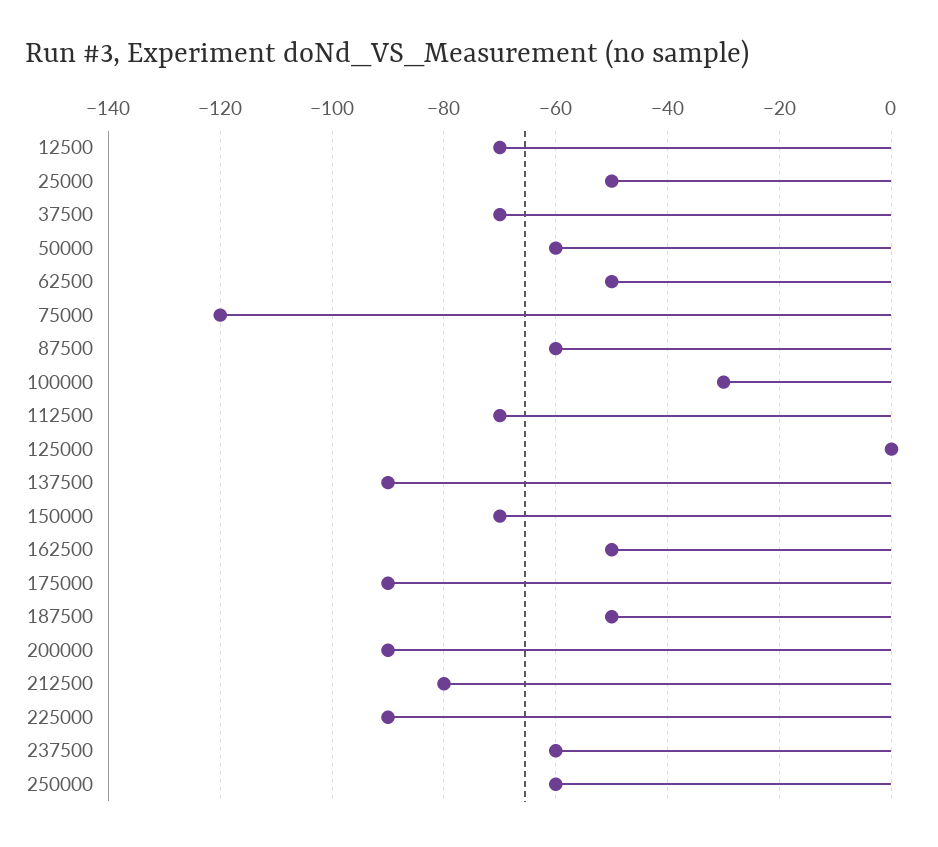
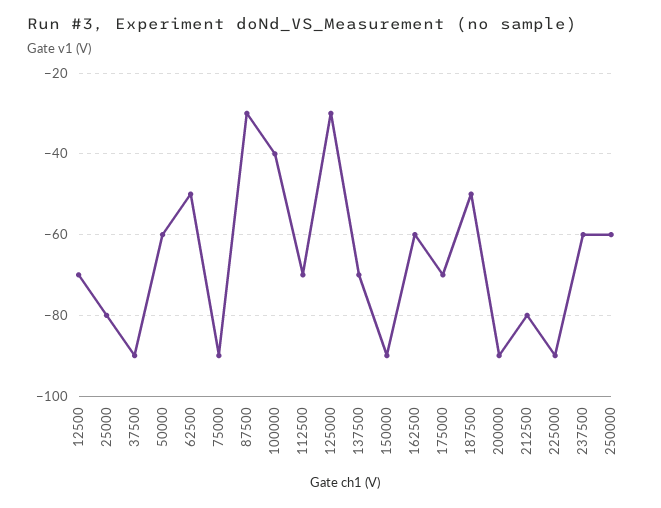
25000: -50 -> -80
37500: -70 -> -90
75000: -120 -> -90
87500: -60 -> -30
100000: -30 -> -40
125000: 0 -> -30
137500: -90 -> -70
150000: -70 -> -90
162500: -50 -> -60
175000: -90 -> -70

